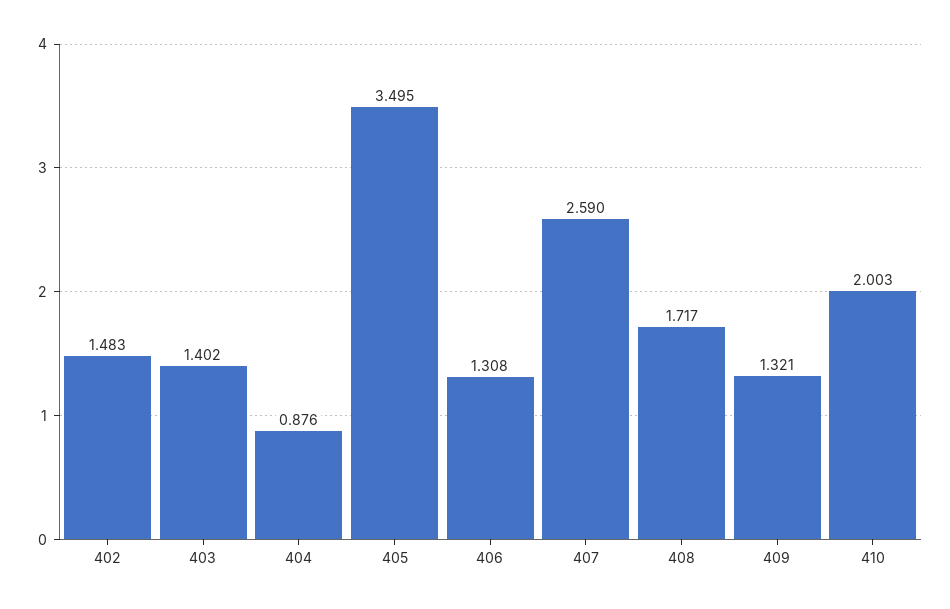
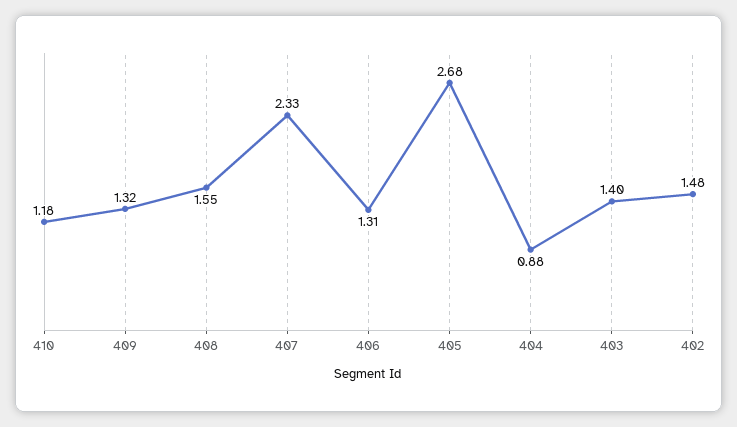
405: 3.495 -> 2.68
407: 2.59 -> 2.33
408: 1.717 -> 1.55
410: 2.003 -> 1.18

